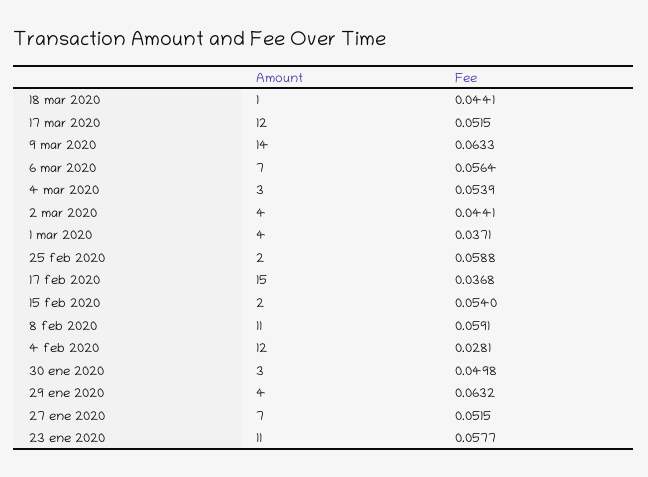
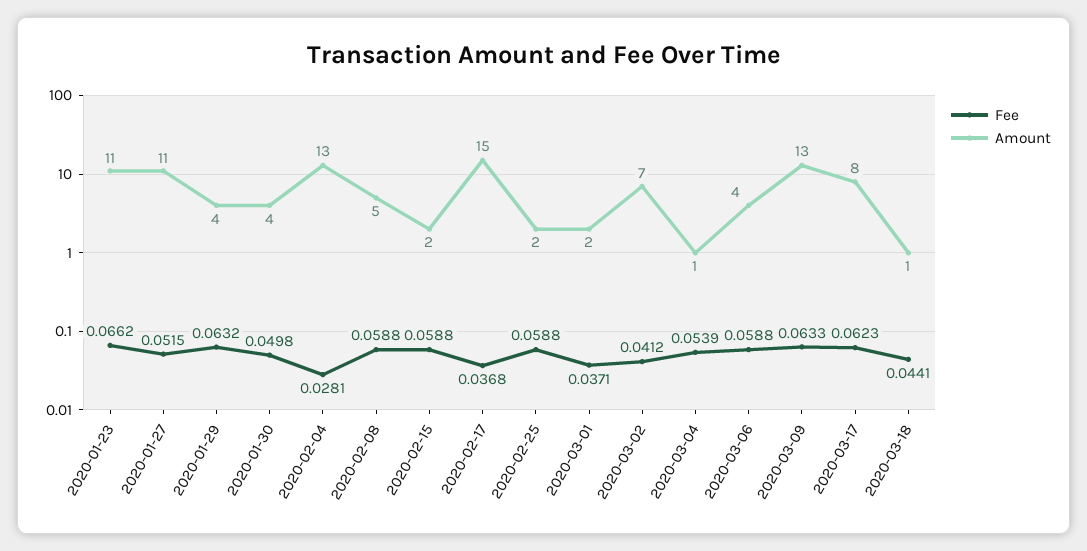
Amount, 17 mar 2020: 12 -> 8
Fee, 17 mar 2020: 0.0515 -> 0.0623
Amount, 9 mar 2020: 14 -> 13
Amount, 6 mar 2020: 7 -> 4
Fee, 6 mar 2020: 0.0564 -> 0.0588
Amount, 4 mar 2020: 3 -> 1
Amount, 2 mar 2020: 4 -> 7
Fee, 2 mar 2020: 0.0441 -> 0.0412
Amount, 1 mar 2020: 4 -> 2
Fee, 15 feb 2020: 0.054 -> 0.0588
Amount, 8 feb 2020: 11 -> 5
Fee, 8 feb 2020: 0.0591 -> 0.0588
Amount, 4 feb 2020: 12 -> 13
Amount, 30 ene 2020: 3 -> 4
Amount, 27 ene 2020: 7 -> 11
Fee, 23 ene 2020: 0.0577 -> 0.0662

